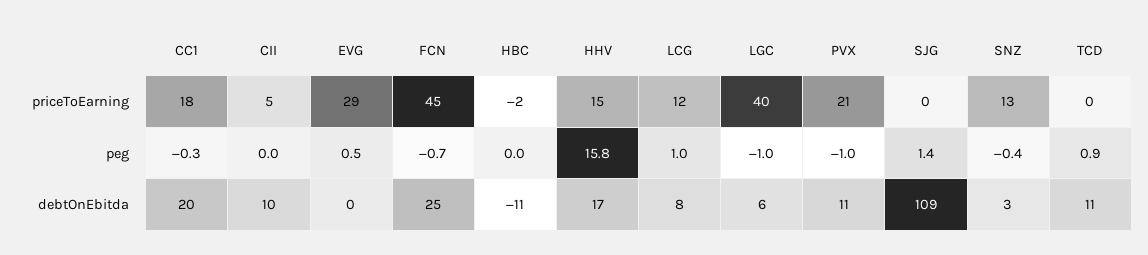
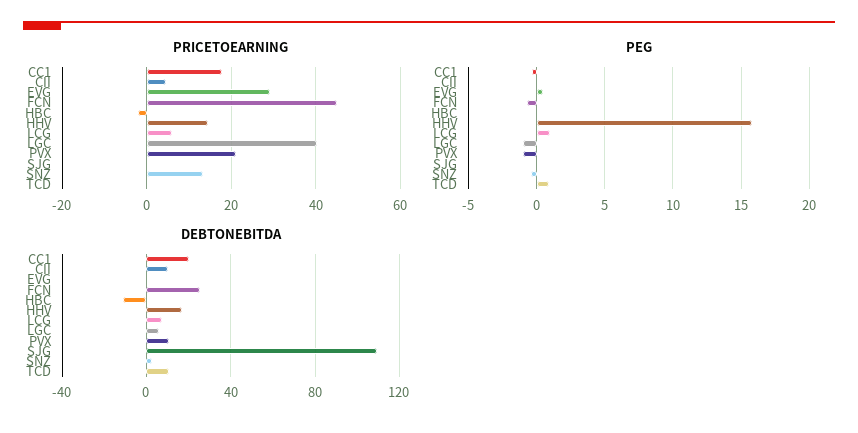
priceToEarning, LCG: 12 -> 6
peg, SJG: 1.4 -> 0

